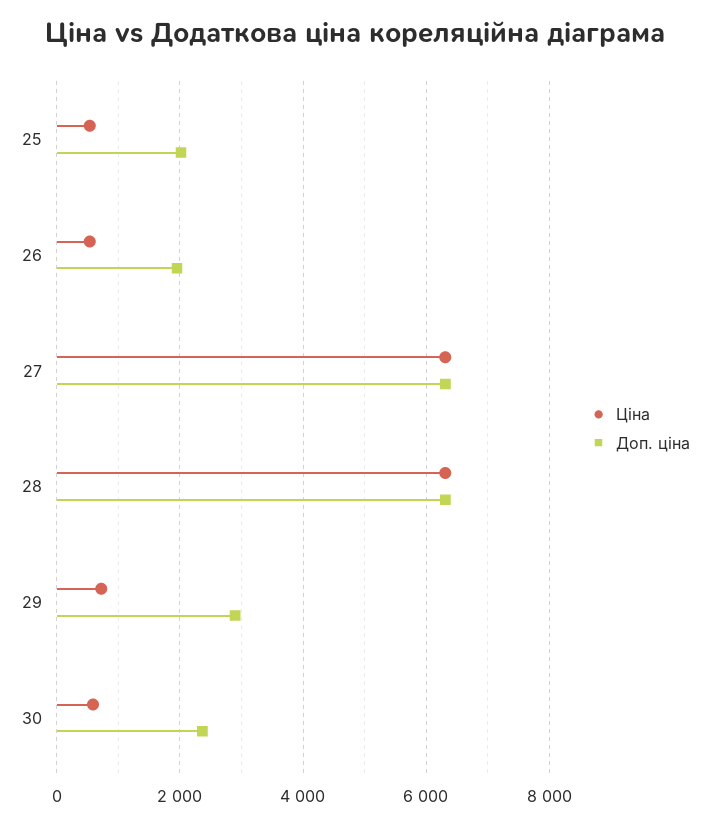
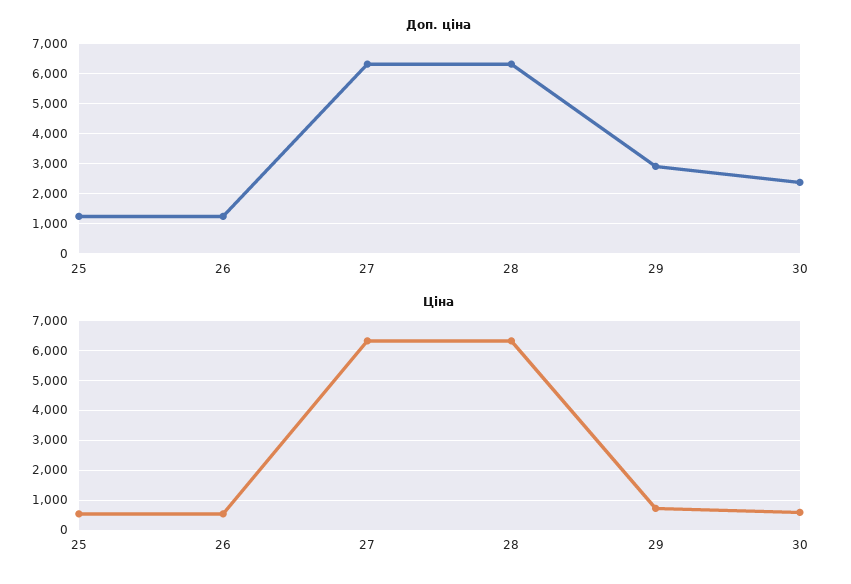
Доп. ціна, 25: 2000 -> 1250
Доп. ціна, 26: 2000 -> 1250

